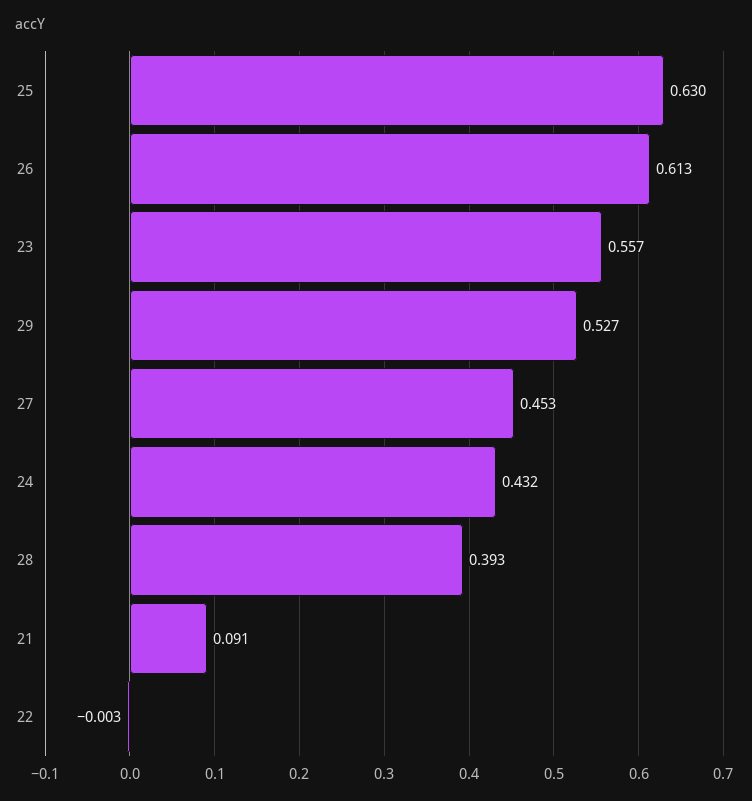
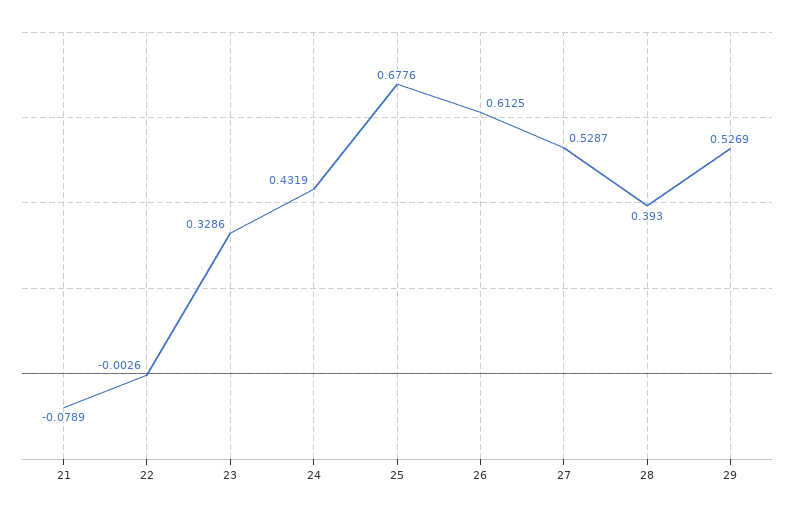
25: 0.63 -> 0.6776
23: 0.557 -> 0.3286
27: 0.453 -> 0.5287
21: 0.091 -> -0.0789

